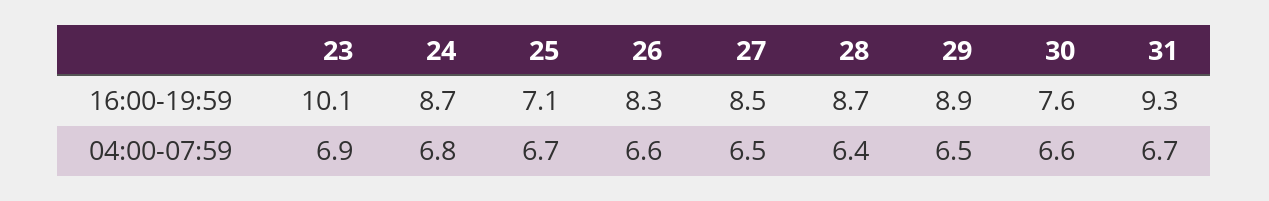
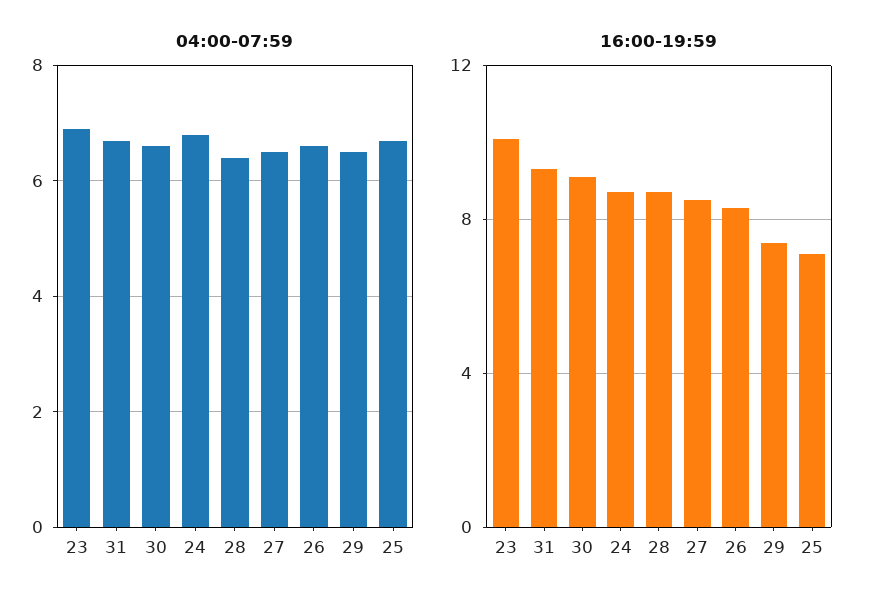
16:00-19:59, 29: 8.9 -> 7.5
16:00-19:59, 30: 7.6 -> 9

